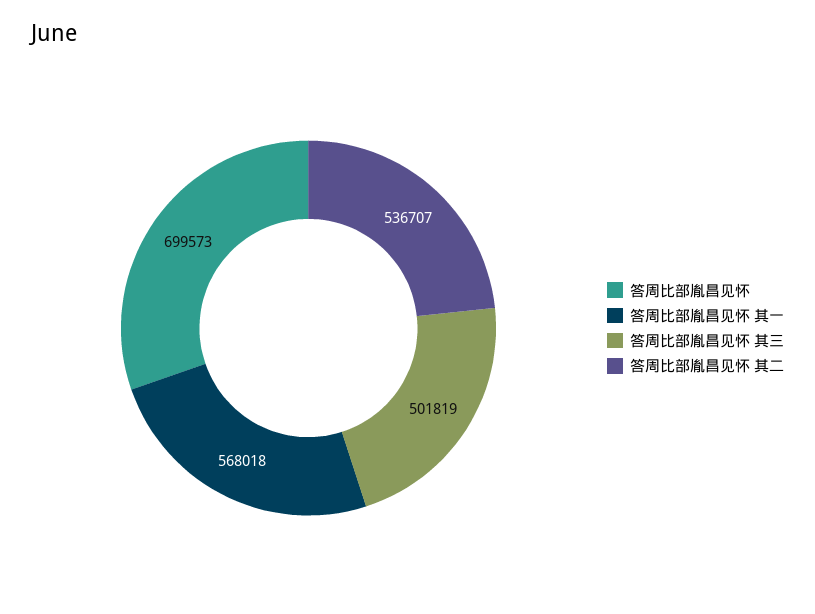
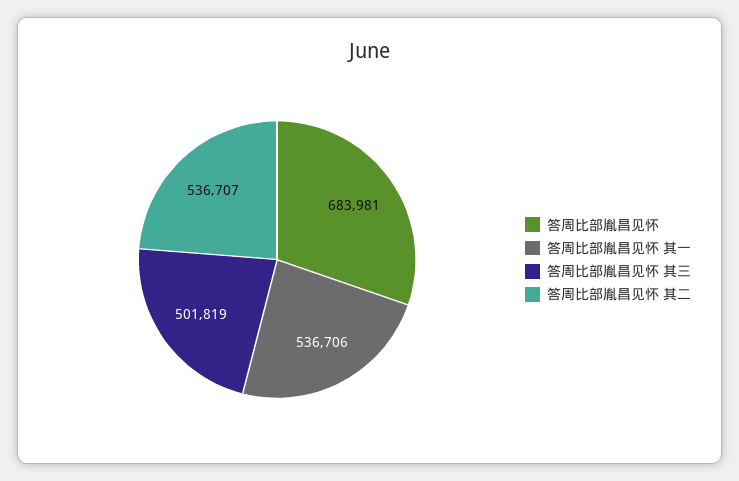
答周比部胤昌见怀: 699573 -> 683981
答周比部胤昌见怀 其一: 568018 -> 536706

